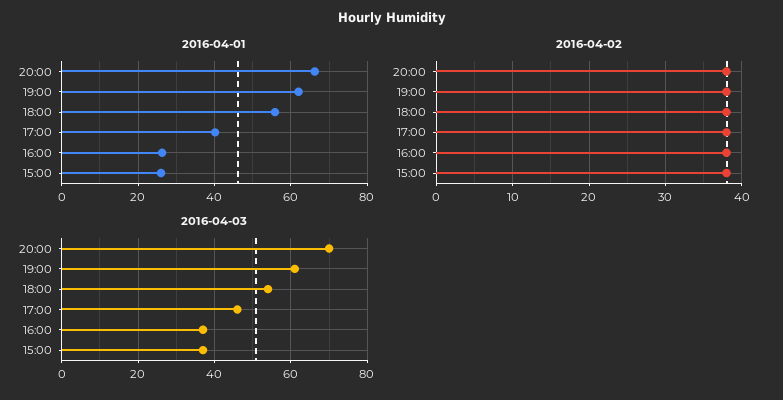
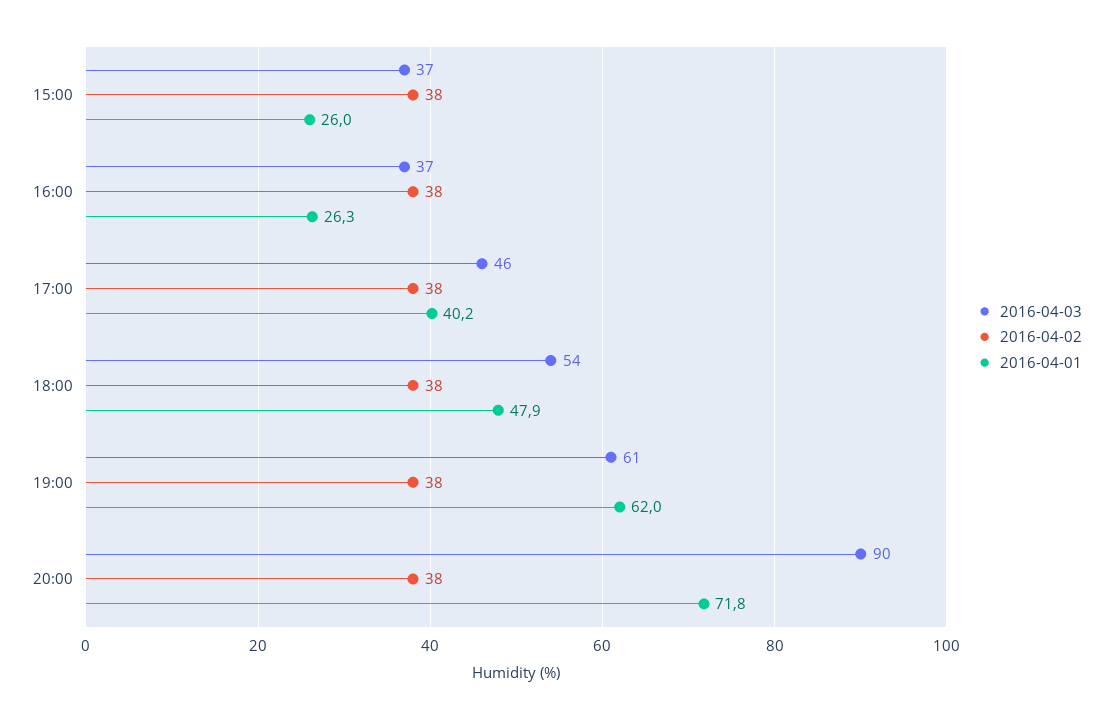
2016-04-01, 20:00: 66 -> 71.8
2016-04-01, 18:00: 56 -> 47.9
2016-04-03, 20:00: 70 -> 90

